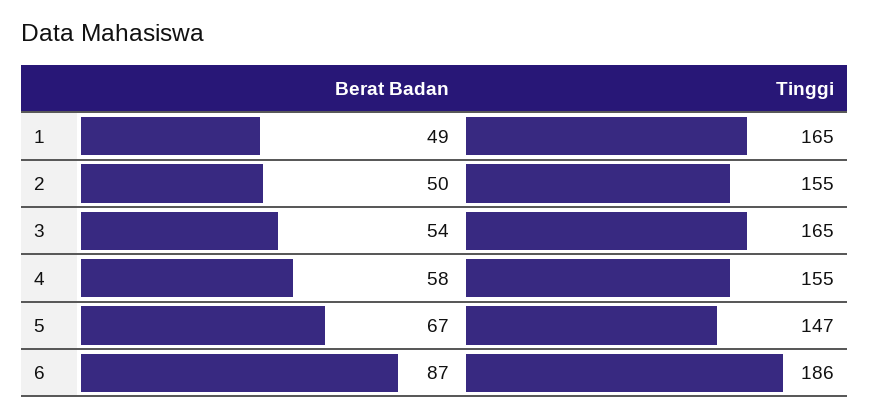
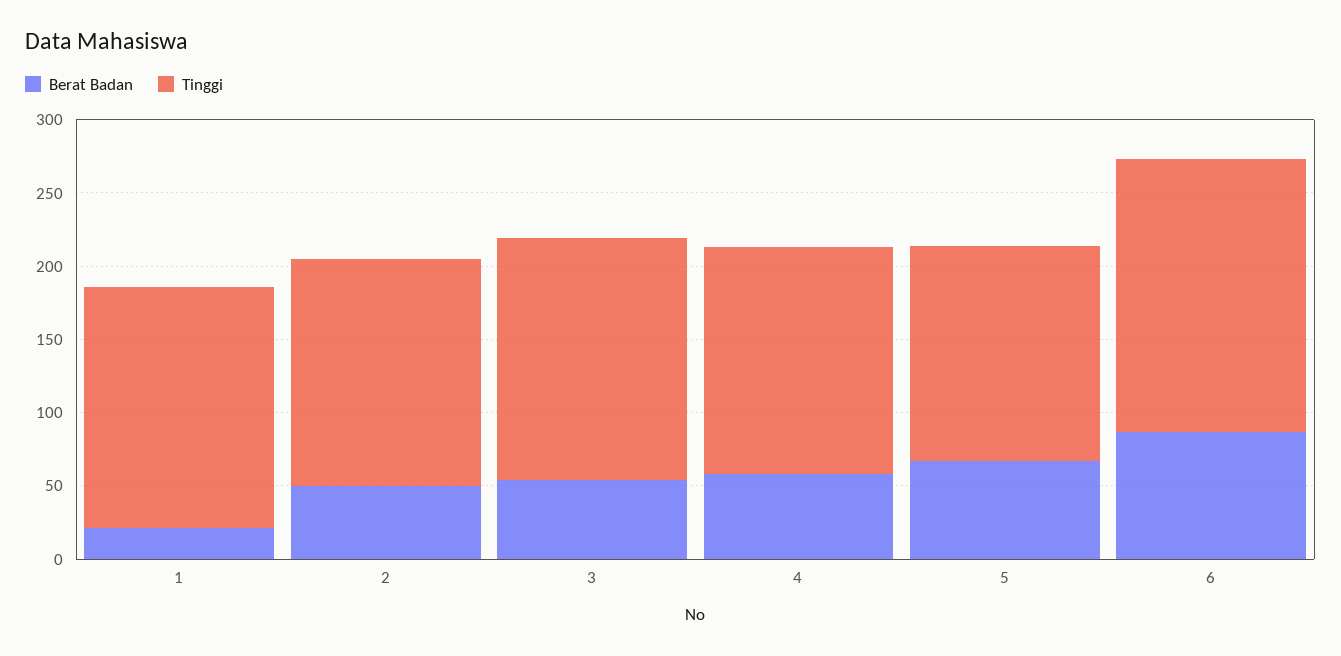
Berat Badan, 1: 49 -> 20

